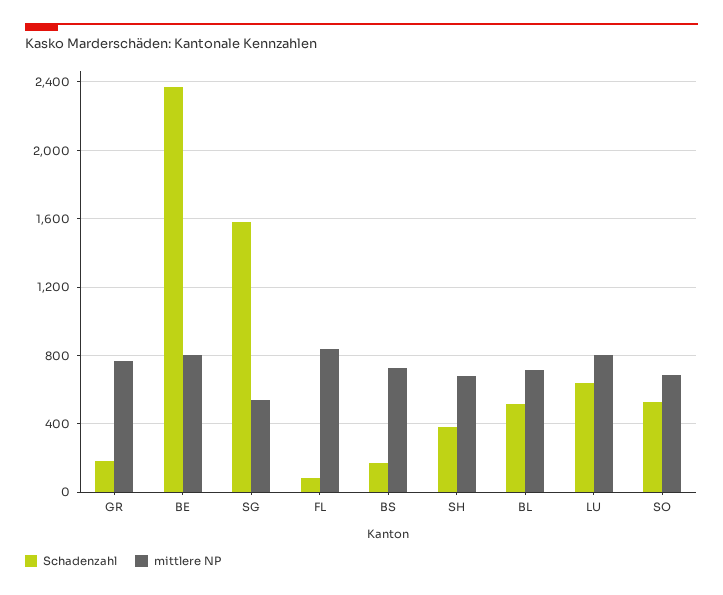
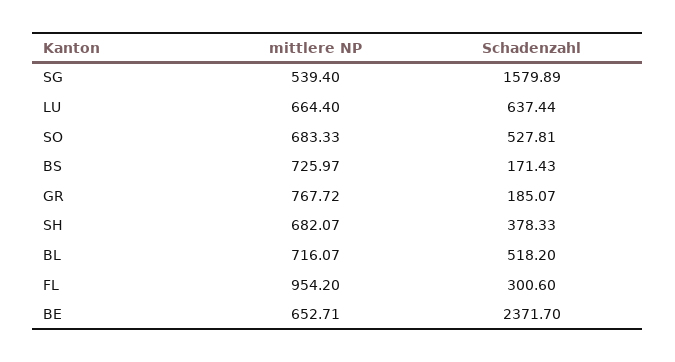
mittlere NP, BE: 800 -> 652.71
Schadenzahl, FL: 100 -> 300.6
mittlere NP, FL: 850 -> 954.2
mittlere NP, LU: 800 -> 664.4

